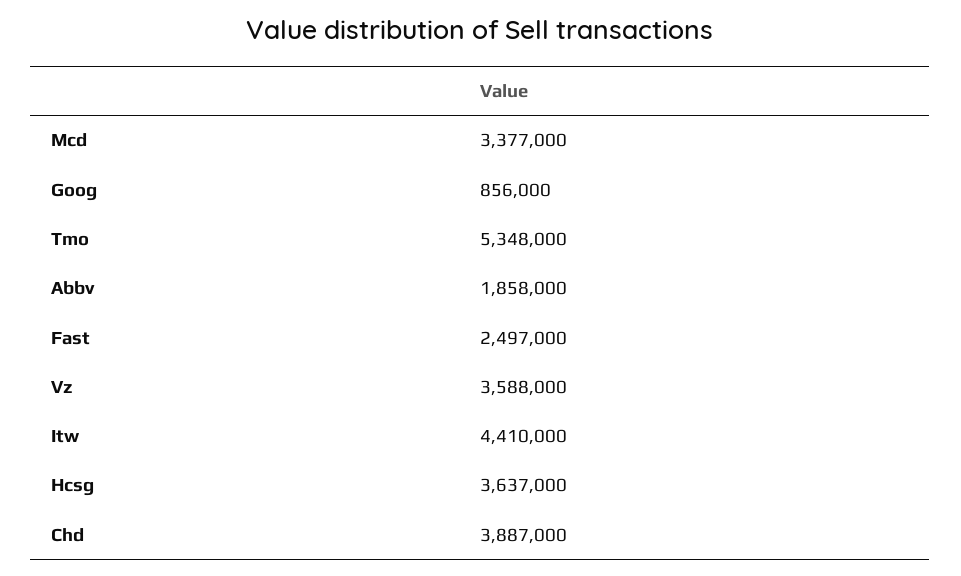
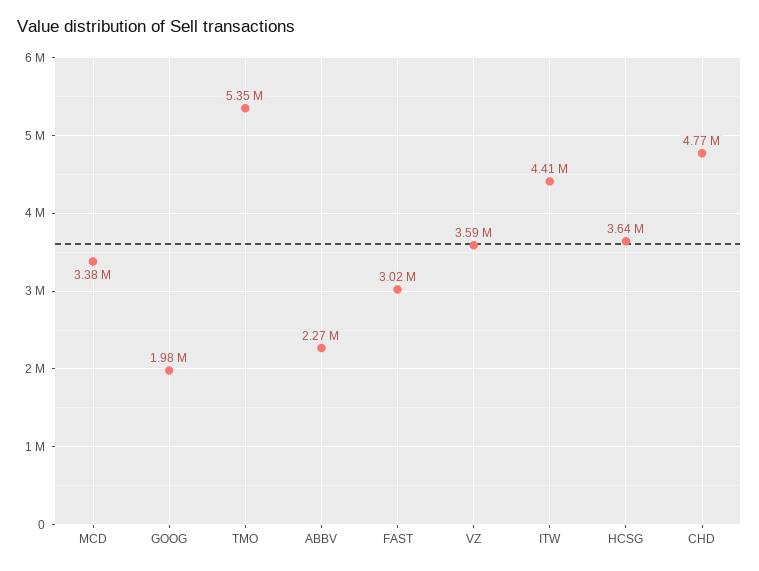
Goog: 856000 -> 1980000
Abbv: 1858000 -> 2270000
Fast: 2497000 -> 3020000
Chd: 3887000 -> 4770000

